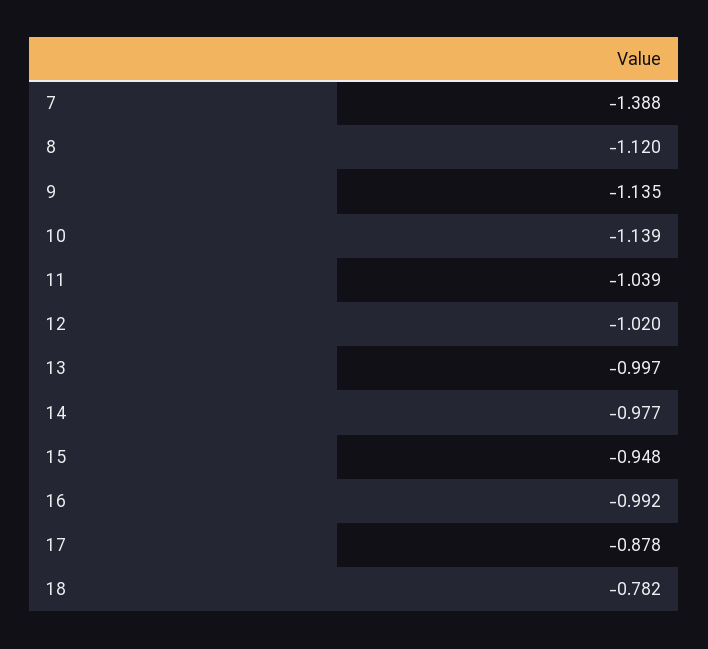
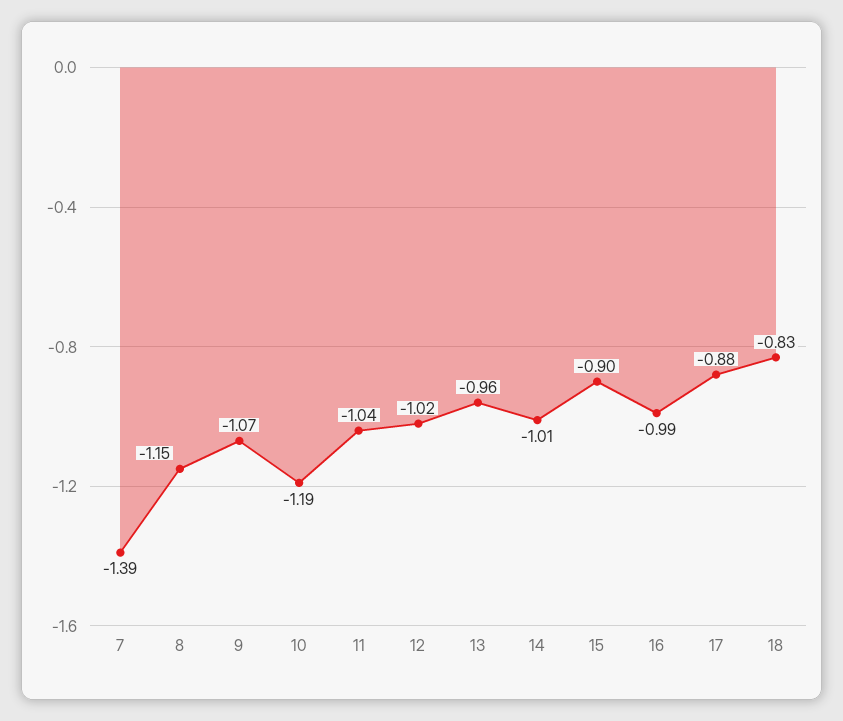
8: -1.12 -> -1.15
9: -1.135 -> -1.07
10: -1.139 -> -1.19
13: -0.997 -> -0.96
14: -0.977 -> -1.01
15: -0.948 -> -0.9
18: -0.782 -> -0.83

